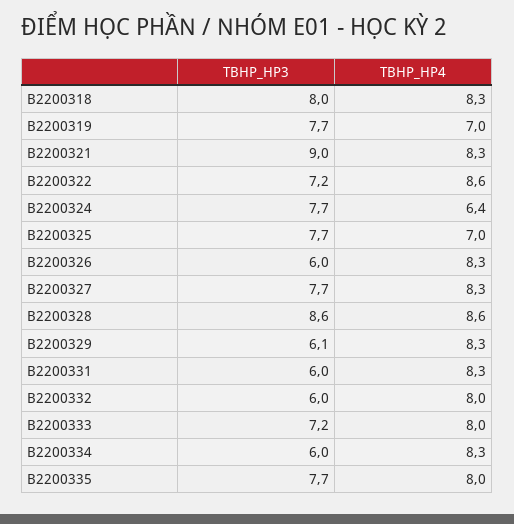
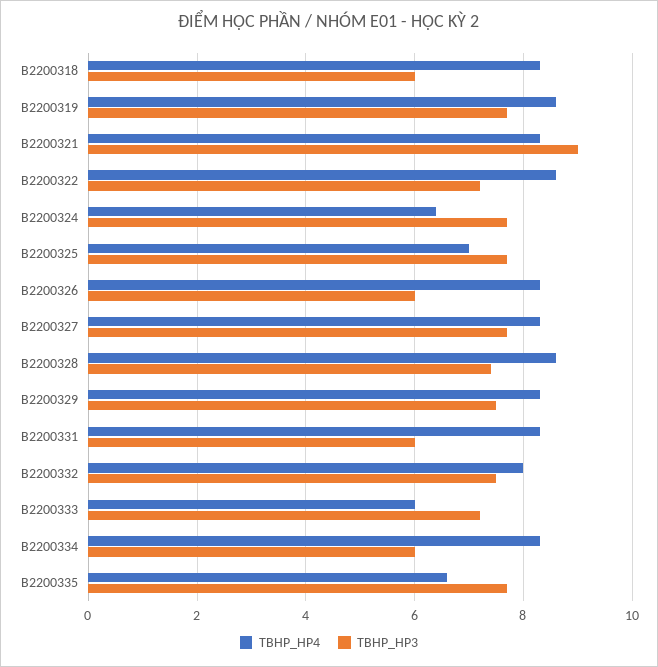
TBHP_HP3, B2200318: 8 -> 6
TBHP_HP4, B2200319: 7 -> 8.5
TBHP_HP3, B2200328: 8.6 -> 7.5
TBHP_HP3, B2200329: 6.1 -> 7.5
TBHP_HP3, B2200332: 6 -> 7.5
TBHP_HP4, B2200333: 8 -> 6
TBHP_HP4, B2200335: 8 -> 6.5

